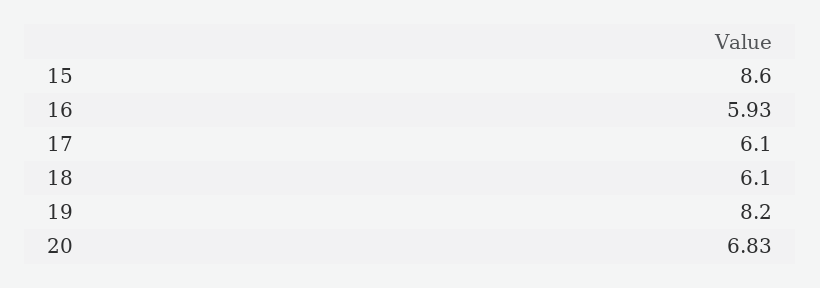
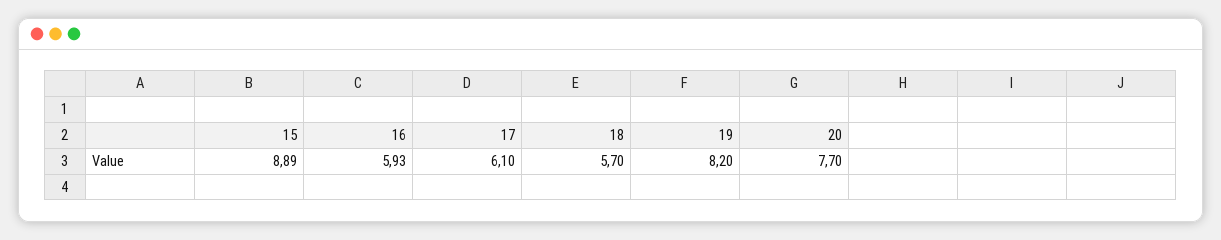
15: 8.6 -> 8.89
18: 6.1 -> 5.7
20: 6.83 -> 7.7

